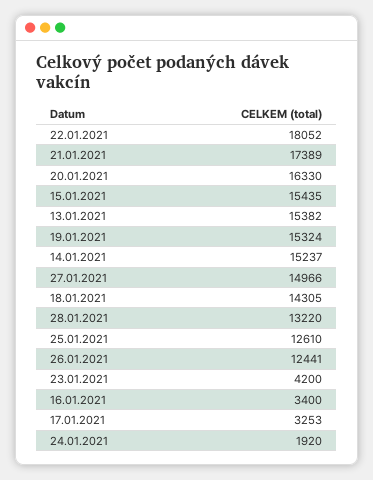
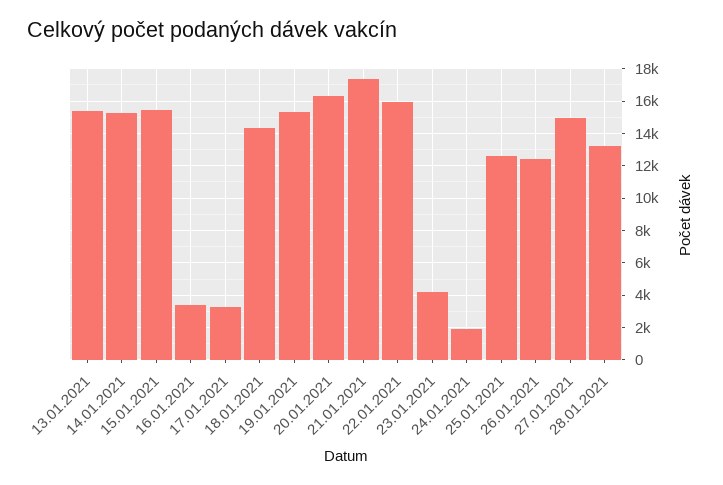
22.01.2021: 18052 -> 16000

